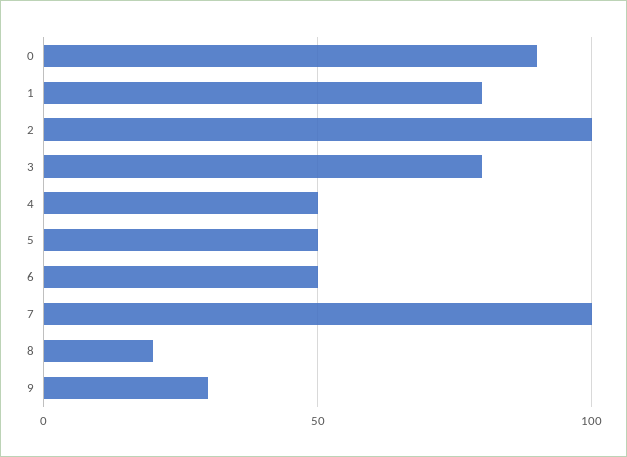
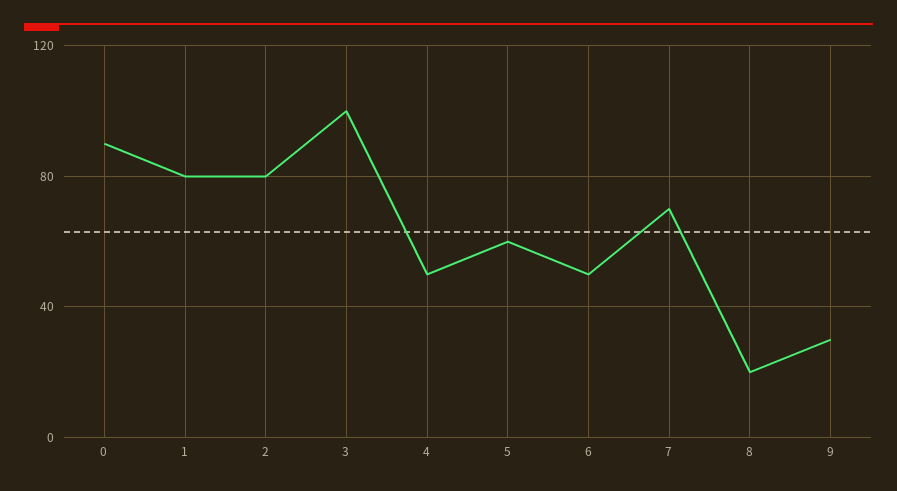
2: 100 -> 80
3: 80 -> 100
5: 50 -> 60
7: 100 -> 70

